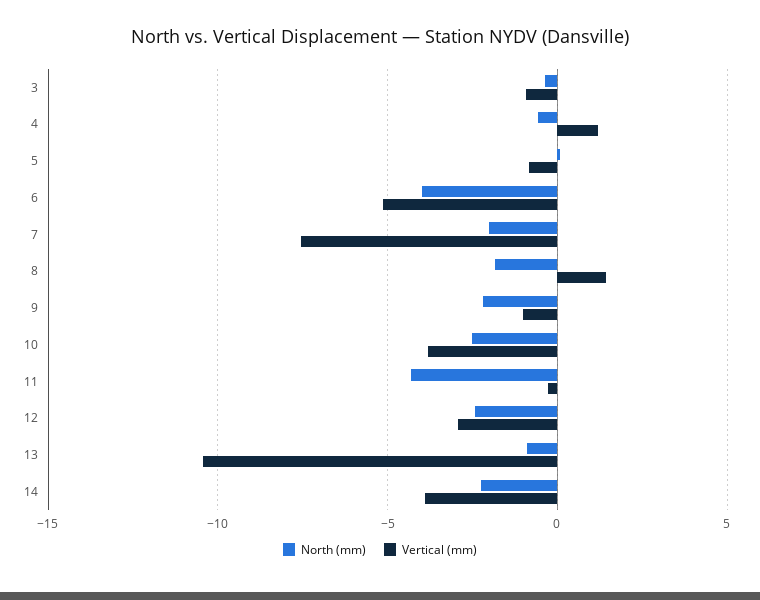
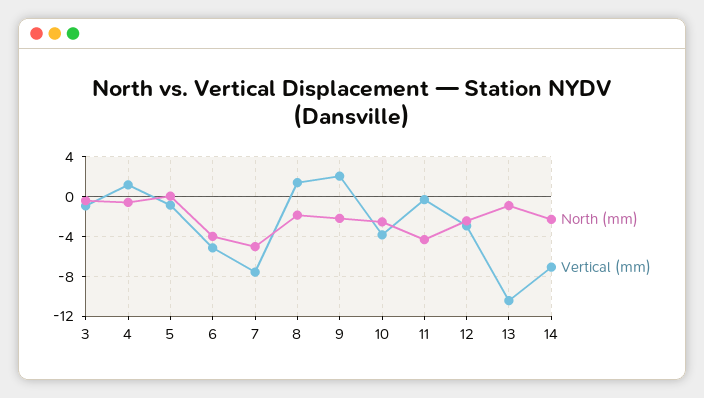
North (mm), 7: -2 -> -5
Vertical (mm), 9: -1 -> 2
Vertical (mm), 14: -4 -> -7

